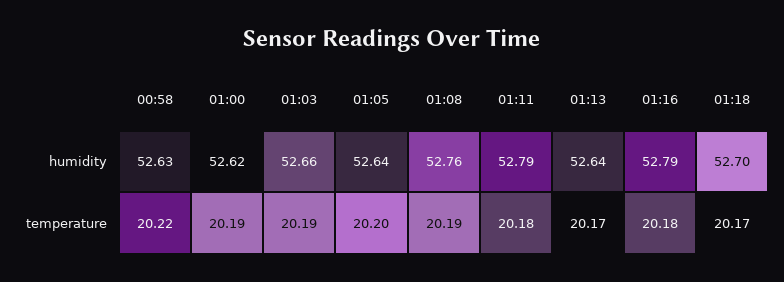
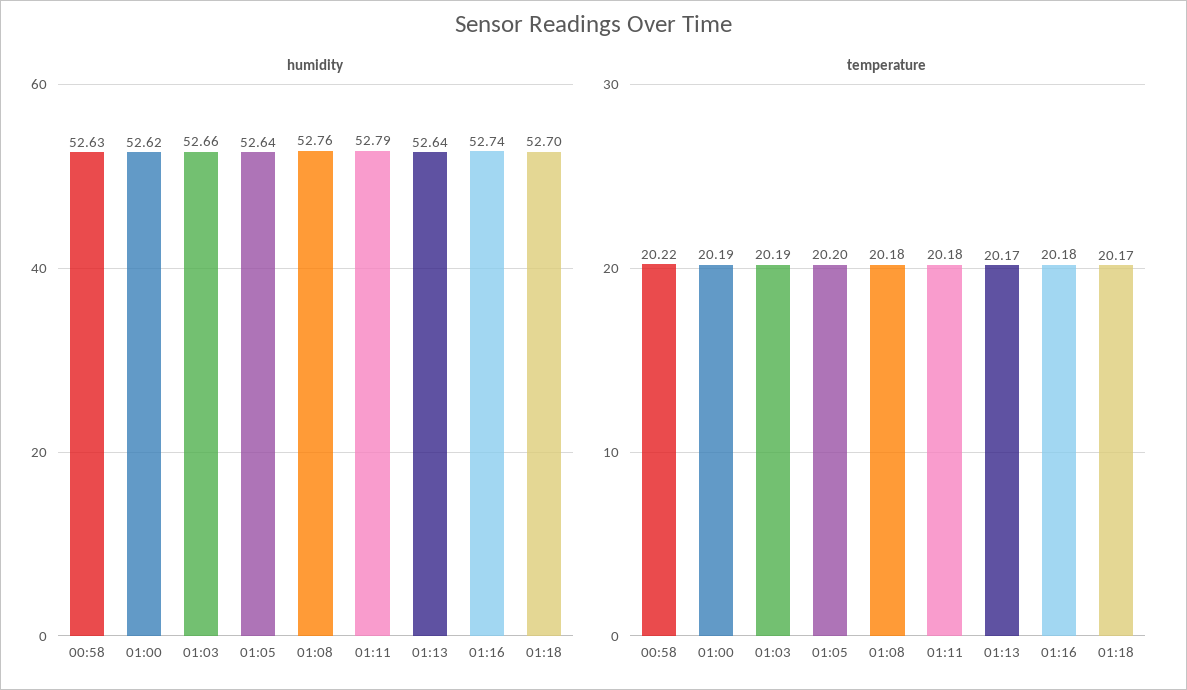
humidity, 01:16: 52.79 -> 52.74
temperature, 01:08: 20.19 -> 20.18

